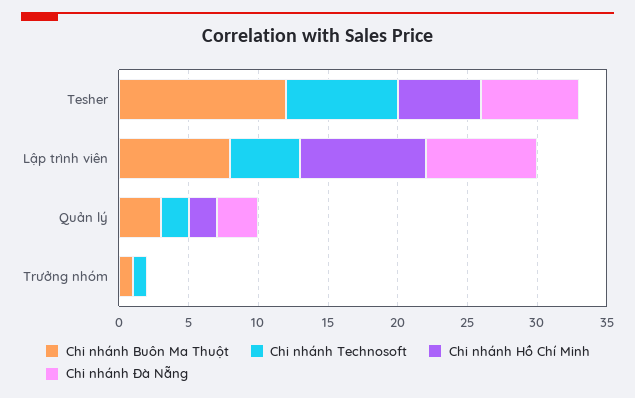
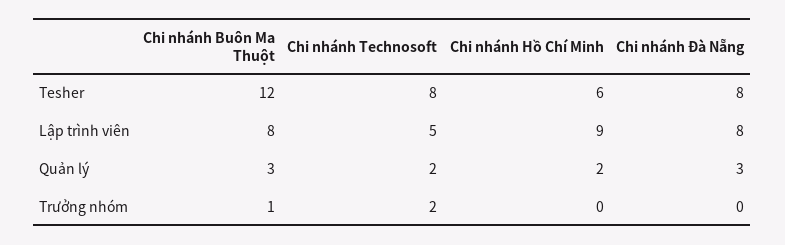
Chi nhánh Đà Nẵng, Tesher: 7 -> 8
Chi nhánh Technosoft, Trưởng nhóm: 1 -> 2

